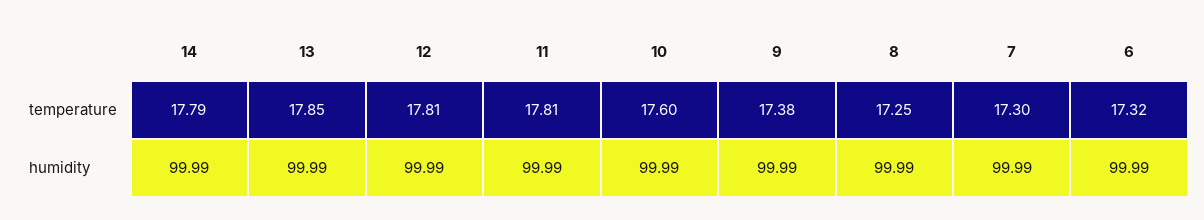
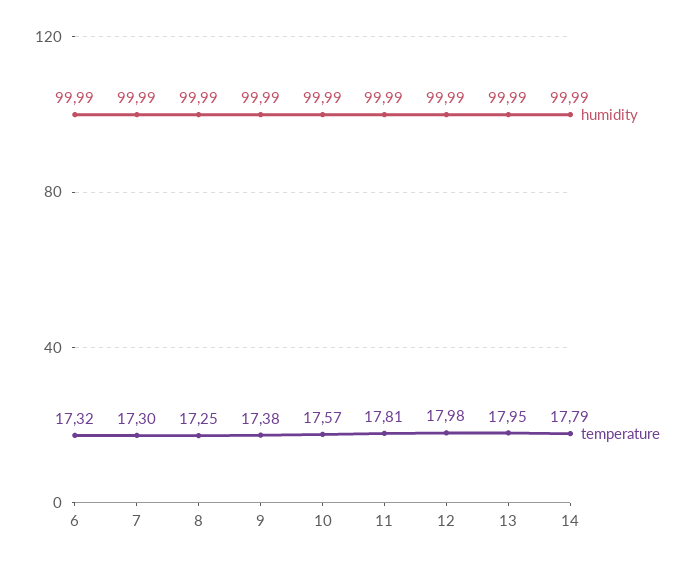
temperature, 13: 17.85 -> 17.95
temperature, 12: 17.81 -> 17.98
temperature, 10: 17.6 -> 17.57

